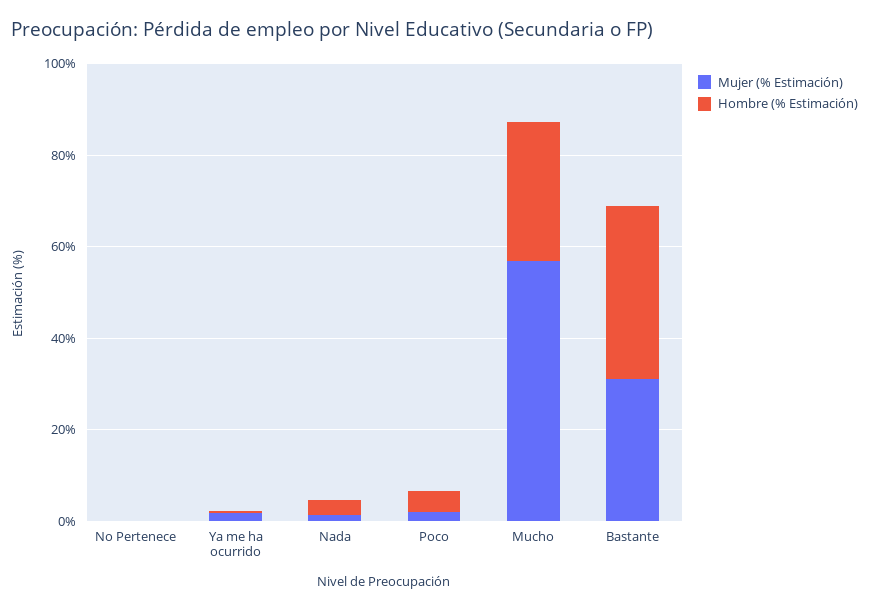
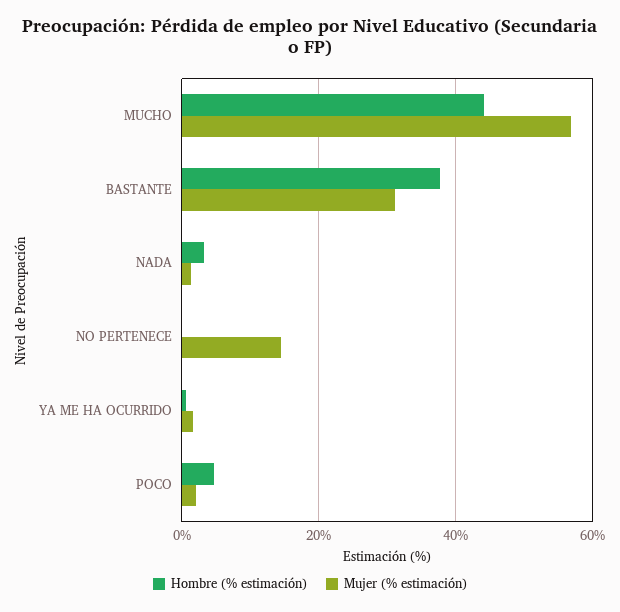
Mujer (% Estimación), No Pertenece: 0 -> 14
Hombre (% Estimación), Mucho: 30 -> 44

